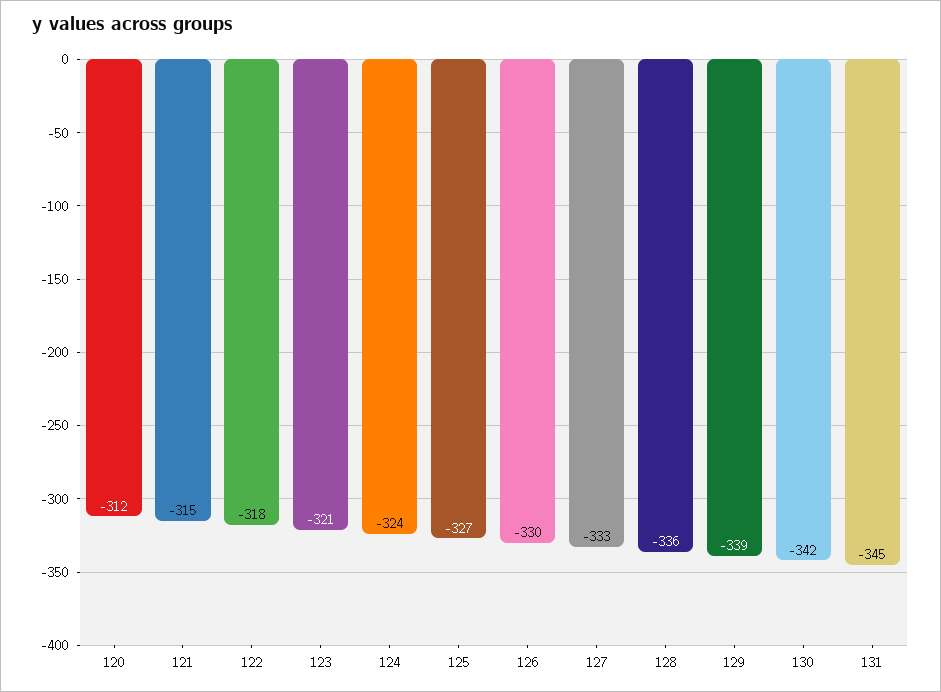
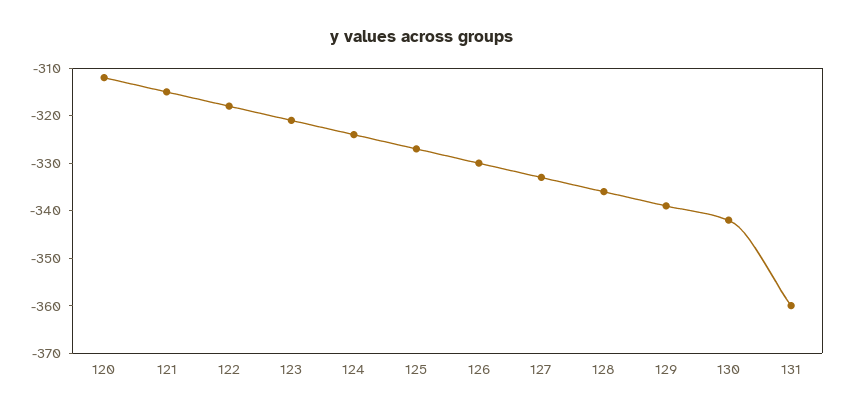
131: -345 -> -360

